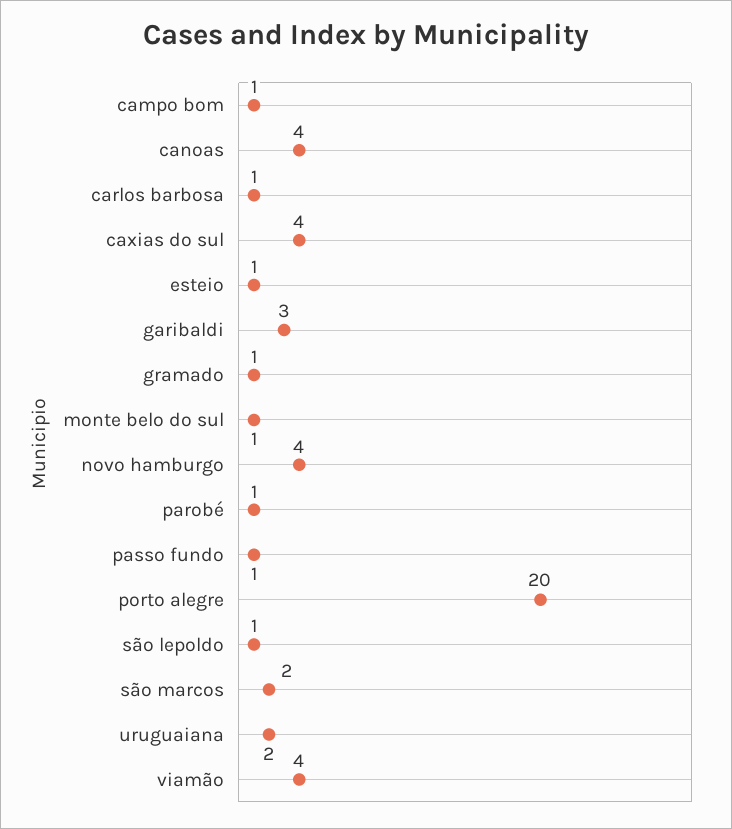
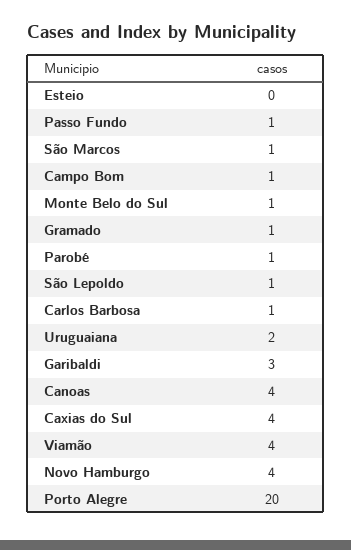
esteio: 1 -> 0
são marcos: 2 -> 1

